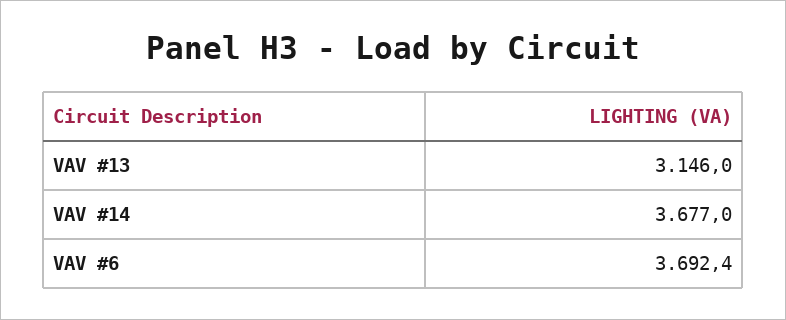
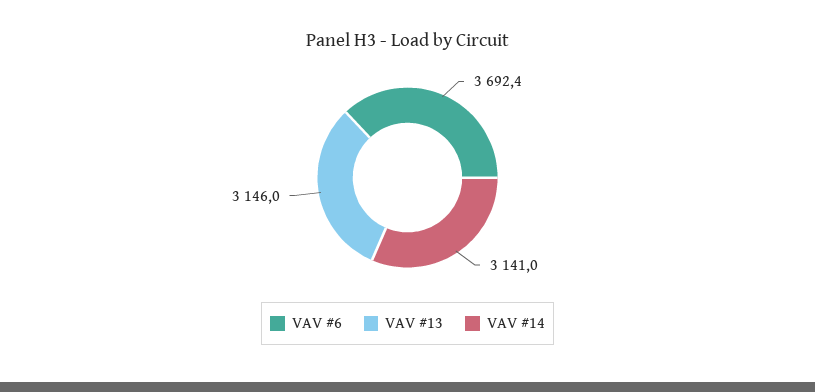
VAV #14: 3677 -> 3141

